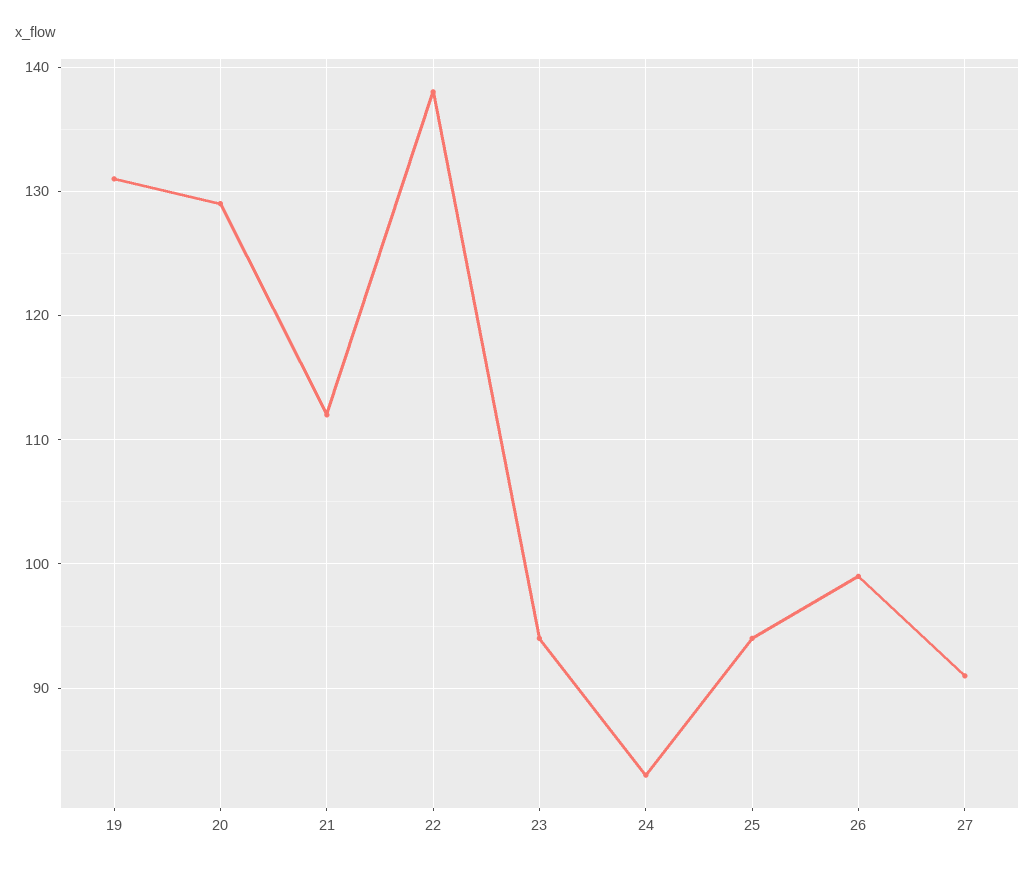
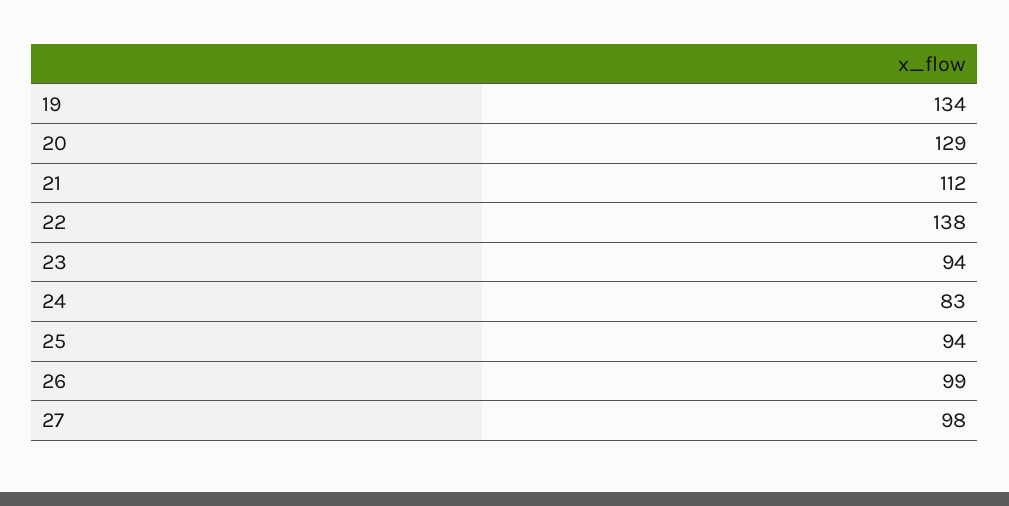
19: 131 -> 134
27: 91 -> 98

